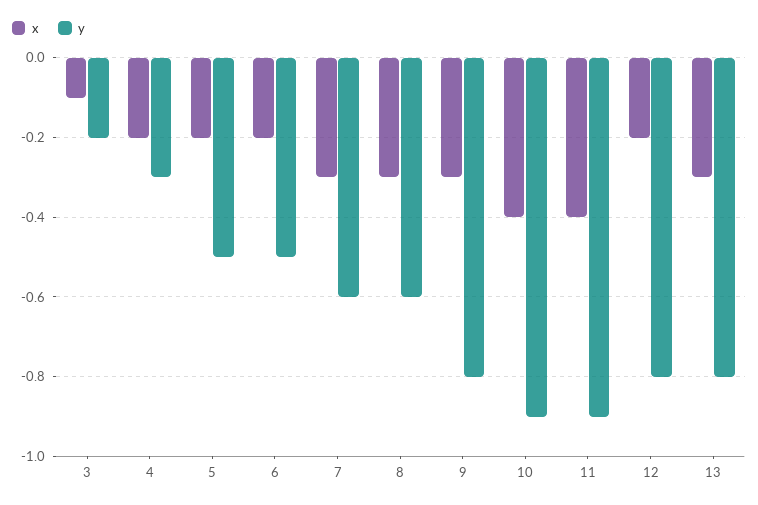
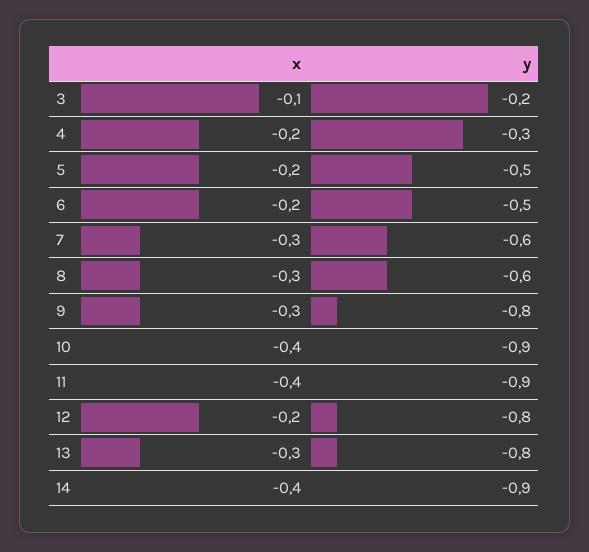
x, 14: none -> -0.4
y, 14: none -> -0.9

